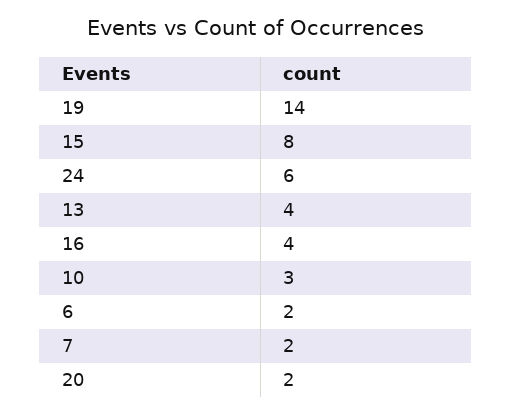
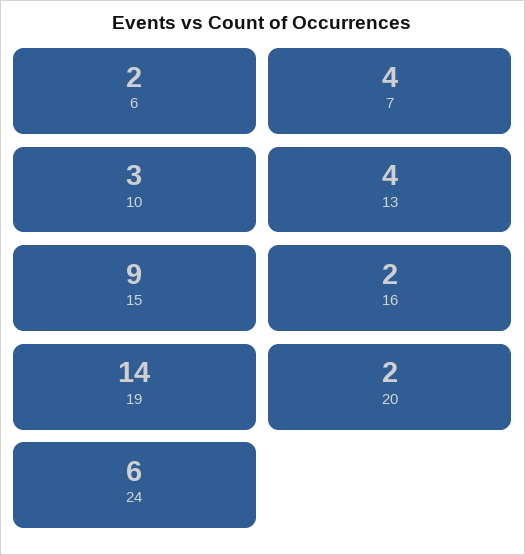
15: 8 -> 9
16: 4 -> 2
7: 2 -> 4

